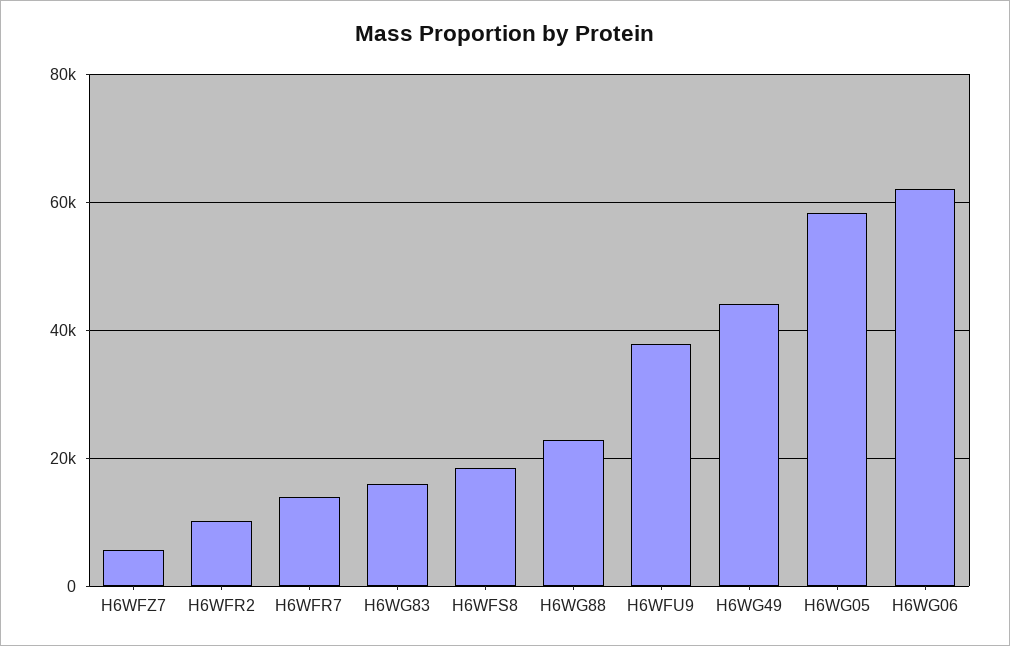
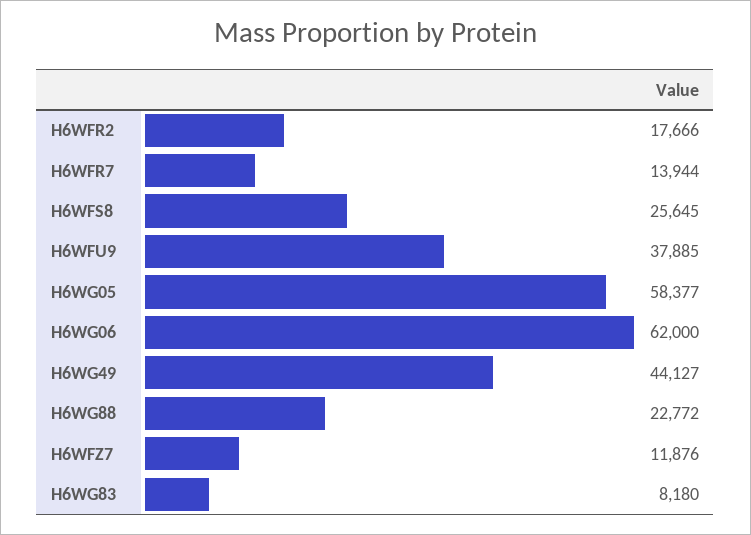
H6WFZ7: 6000 -> 11876
H6WFR2: 10000 -> 17666
H6WG83: 16000 -> 8180
H6WFS8: 18000 -> 25645

